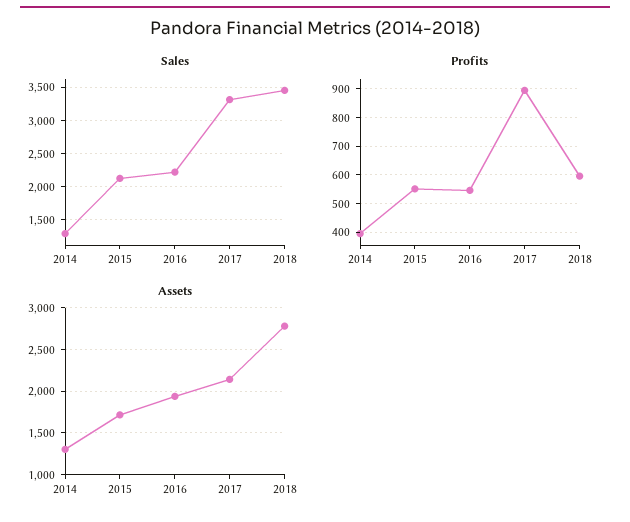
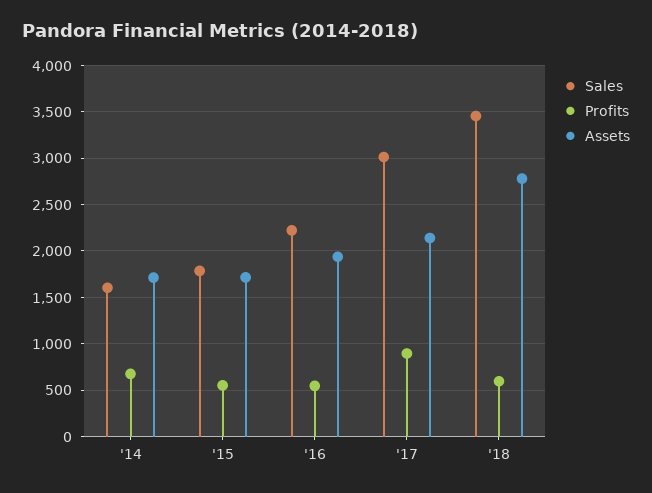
Sales, 2014: 1300 -> 1600
Sales, 2015: 2100 -> 1800
Sales, 2017: 3300 -> 3000
Profits, 2014: 400 -> 700
Assets, 2014: 1300 -> 1700

